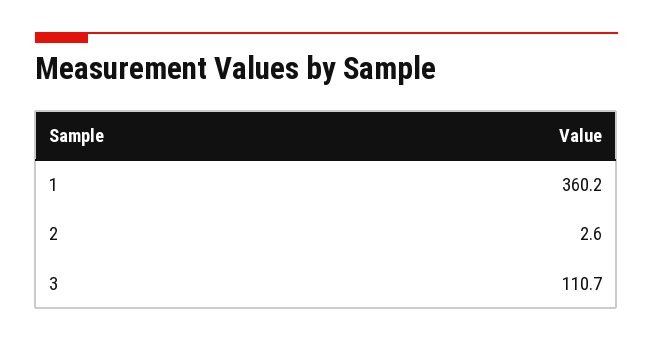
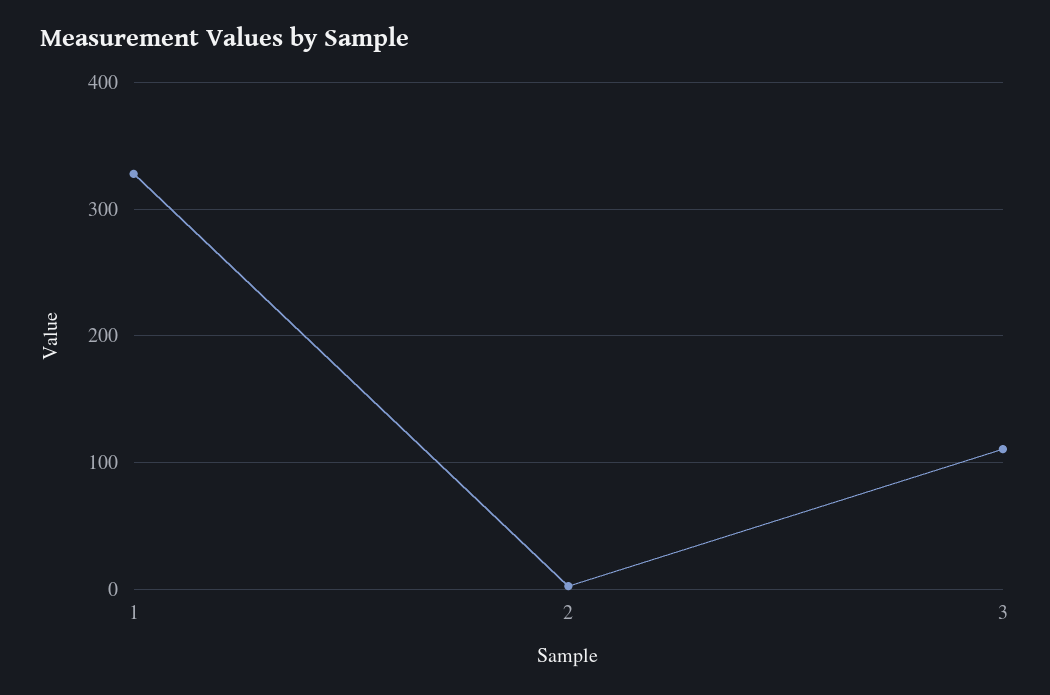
1: 360.2 -> 330

